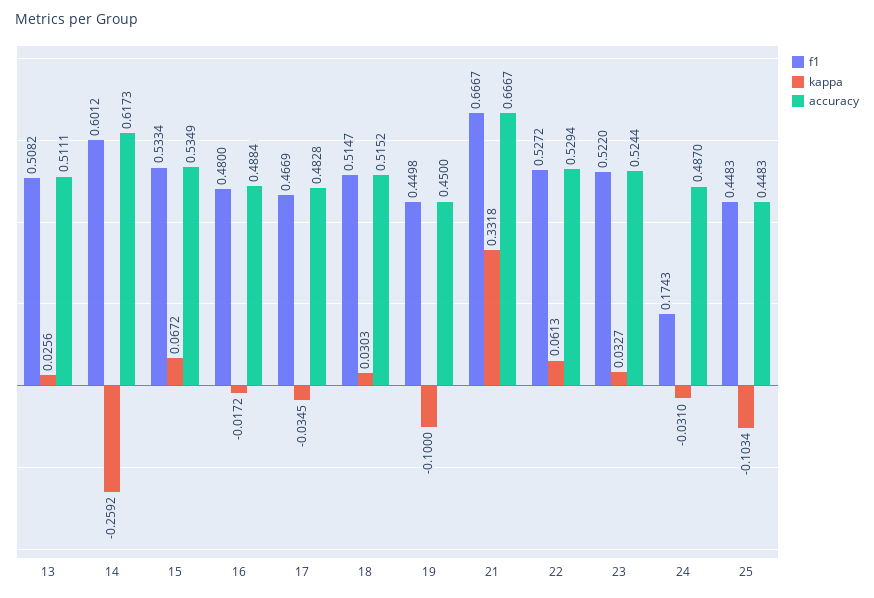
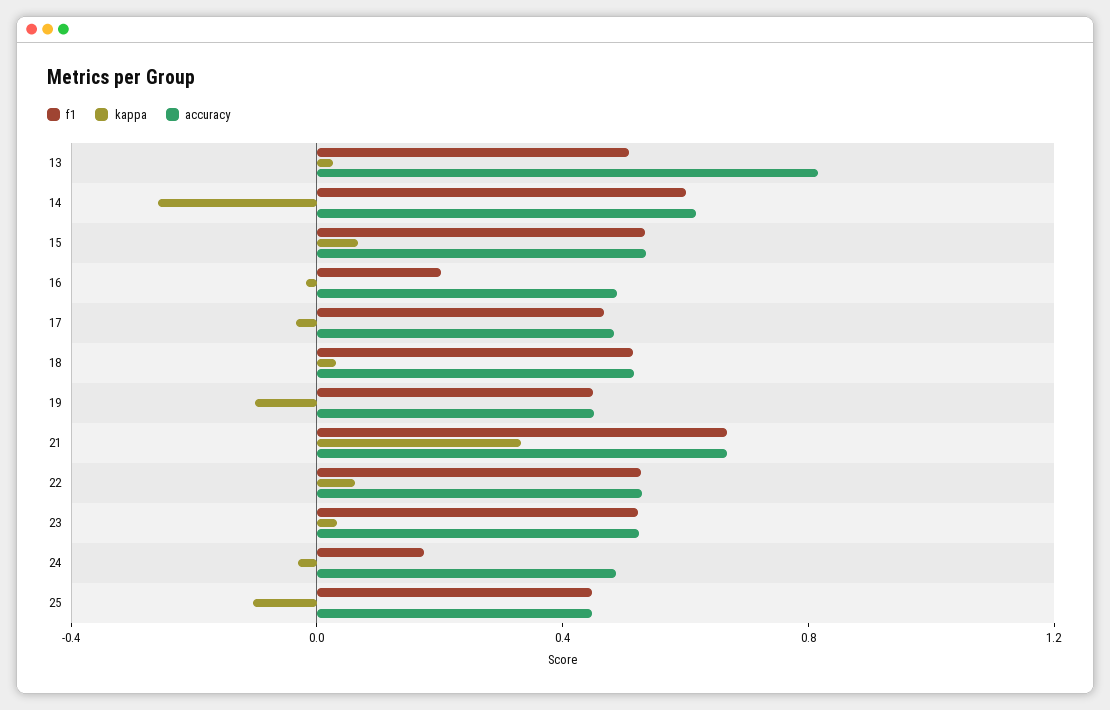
accuracy, 13: 0.5111 -> 0.8
f1, 16: 0.48 -> 0.2

